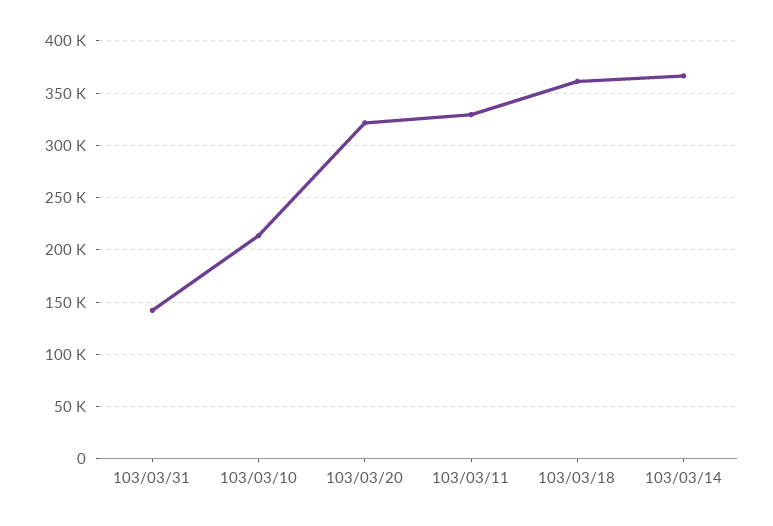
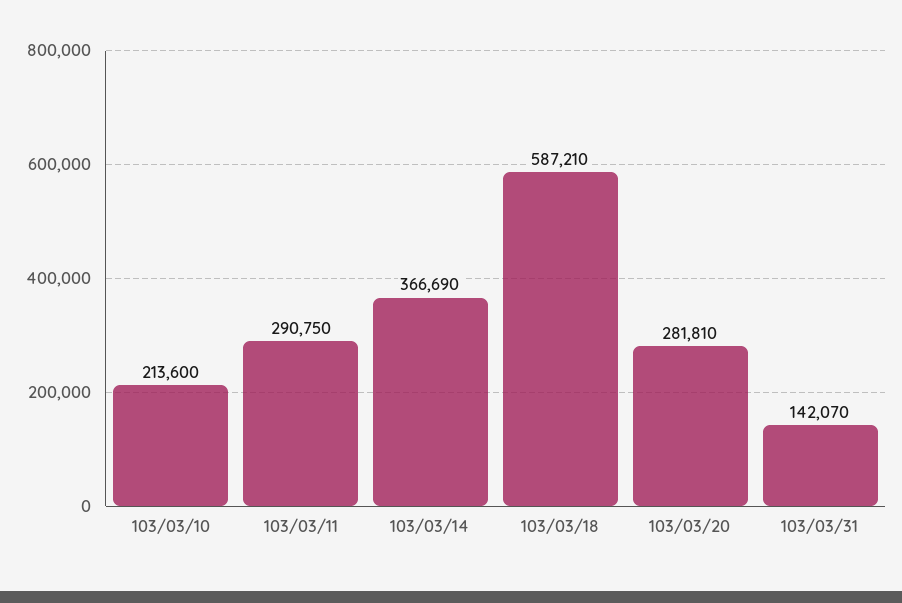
103/03/20: 320000 -> 281810
103/03/11: 330000 -> 290750
103/03/18: 360000 -> 587210

